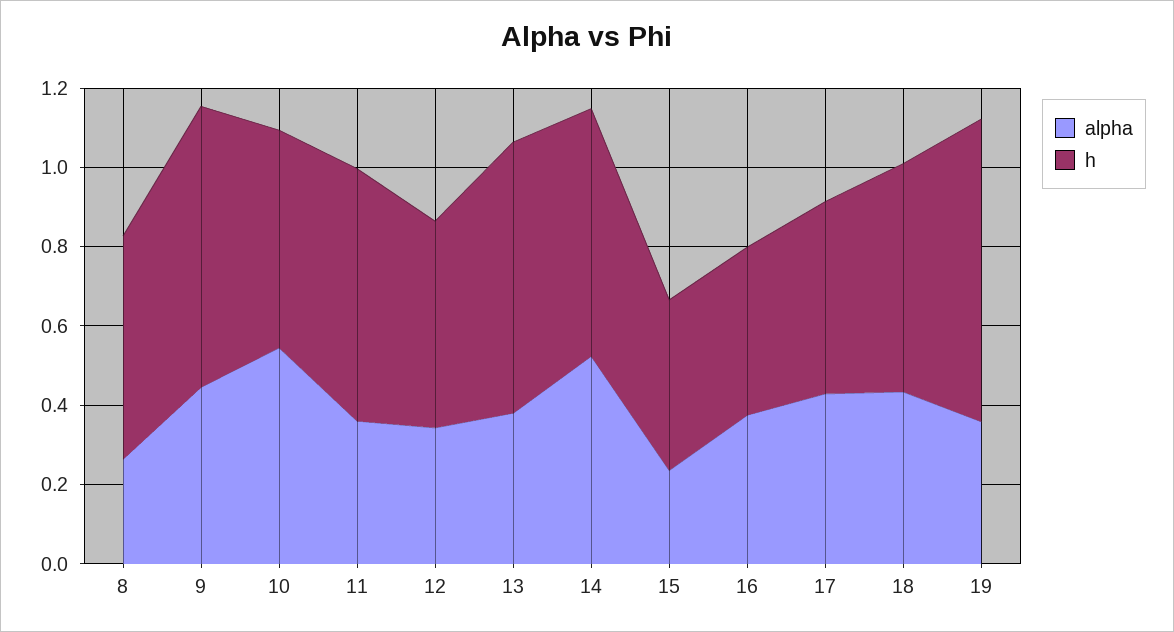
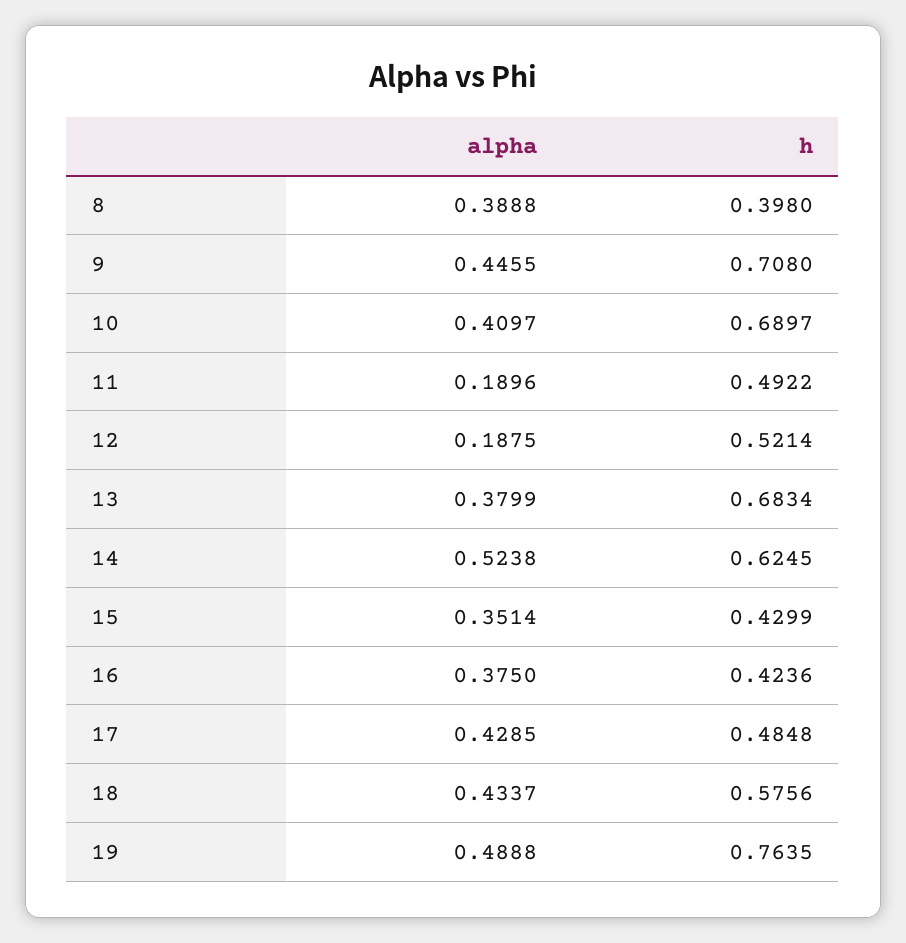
alpha, 8: 0.25 -> 0.3888
h, 8: 0.55 -> 0.398
alpha, 10: 0.55 -> 0.4097
h, 10: 0.55 -> 0.6897
alpha, 11: 0.35 -> 0.1896
h, 11: 0.65 -> 0.4922
alpha, 12: 0.35 -> 0.1875
alpha, 15: 0.25 -> 0.3514
alpha, 19: 0.35 -> 0.4888

